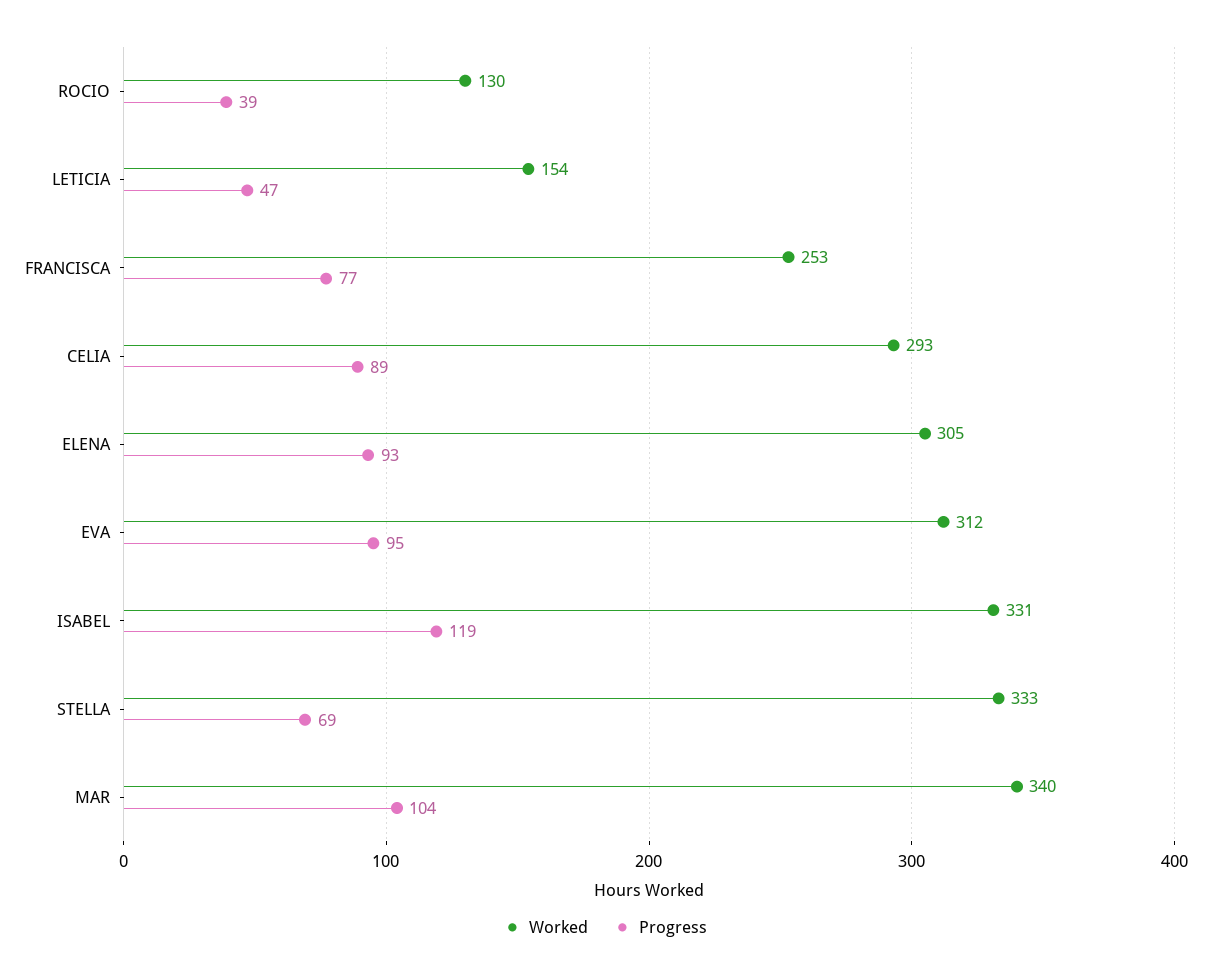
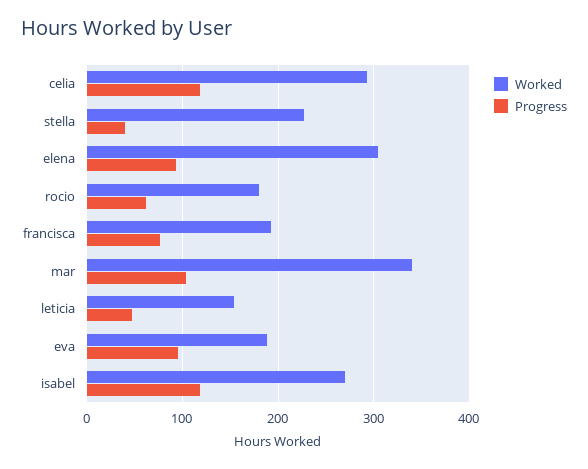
Worked, ROCIO: 130 -> 180
Progress, ROCIO: 39 -> 60
Worked, FRANCISCA: 253 -> 190
Progress, CELIA: 89 -> 120
Worked, EVA: 312 -> 190
Worked, ISABEL: 331 -> 270
Worked, STELLA: 333 -> 230
Progress, STELLA: 69 -> 40

